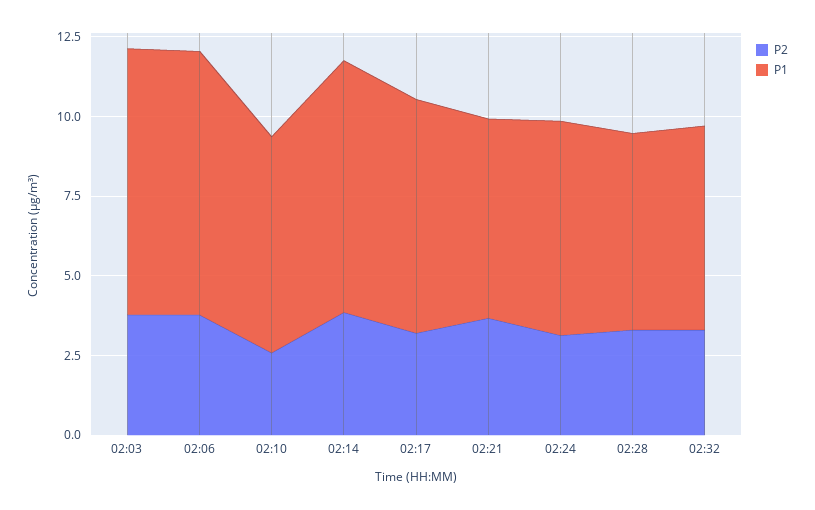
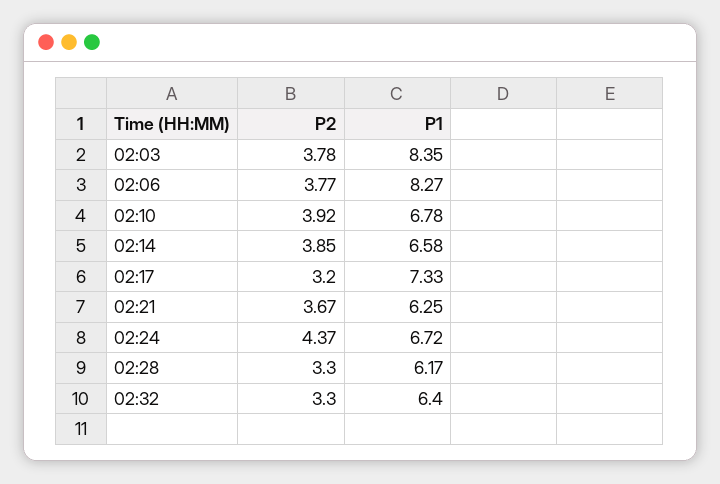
P2, 02:10: 2.5 -> 3.92
P1, 02:14: 8 -> 6.58
P2, 02:24: 3 -> 4.37

